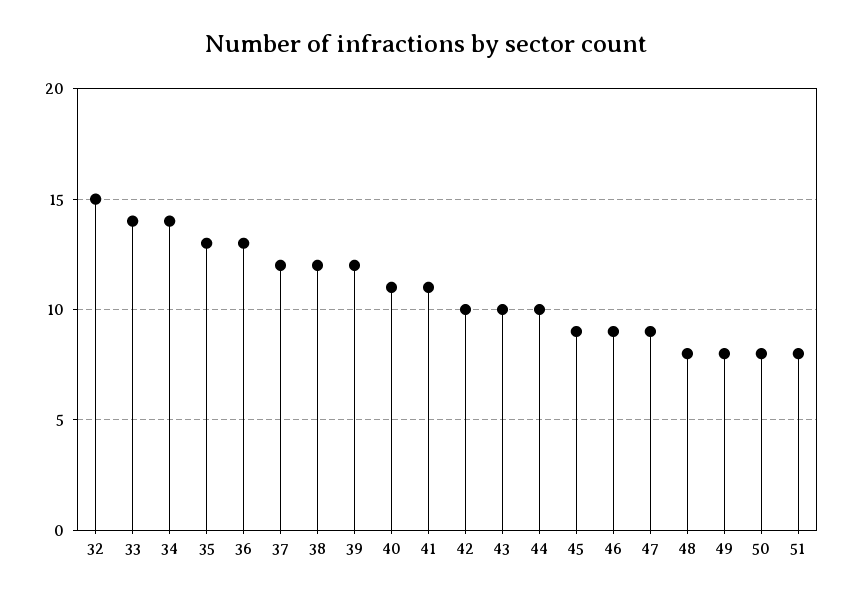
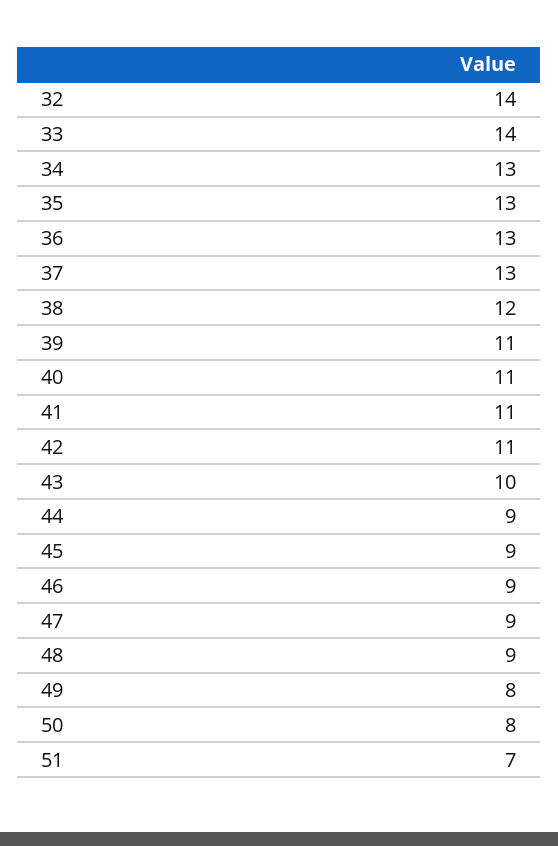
32: 15 -> 14
34: 14 -> 13
37: 12 -> 13
39: 12 -> 11
42: 10 -> 11
44: 10 -> 9
48: 8 -> 9
51: 8 -> 7

